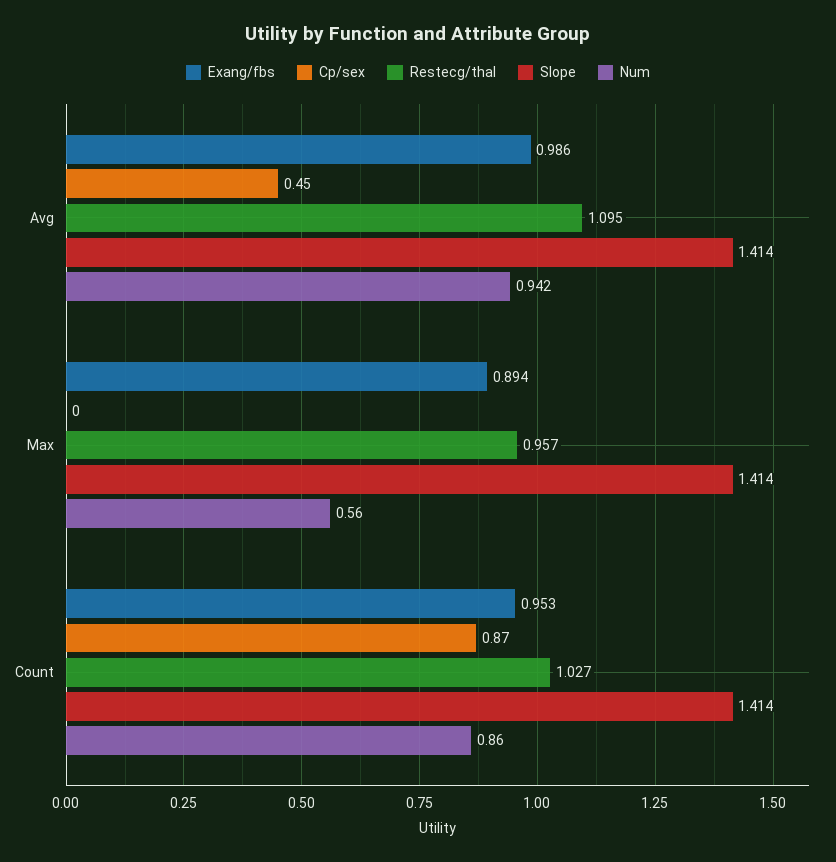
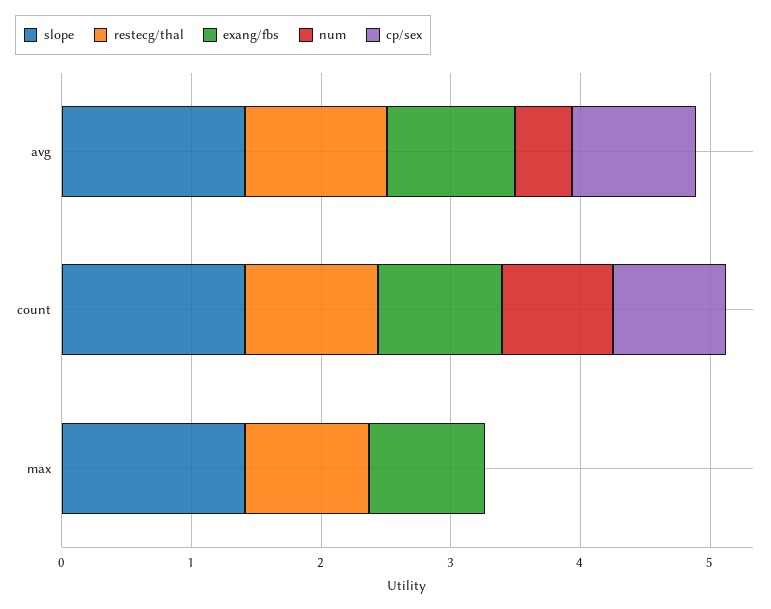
Cp/sex, Avg: 0.45 -> 1
Num, Avg: 0.942 -> 0.4
Num, Max: 0.56 -> 0

